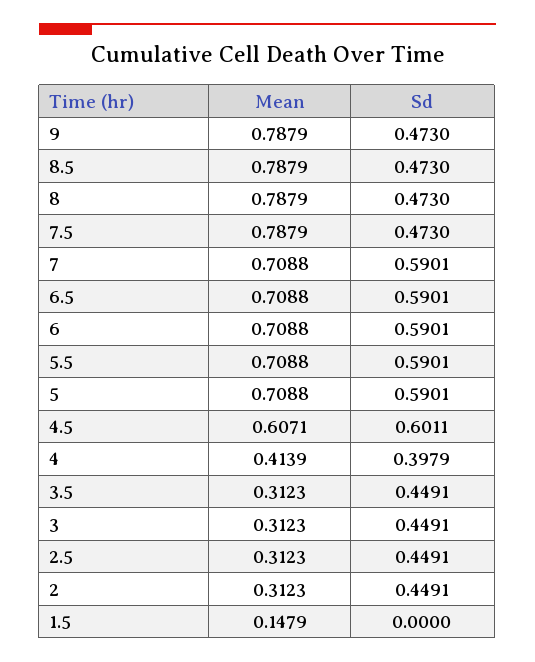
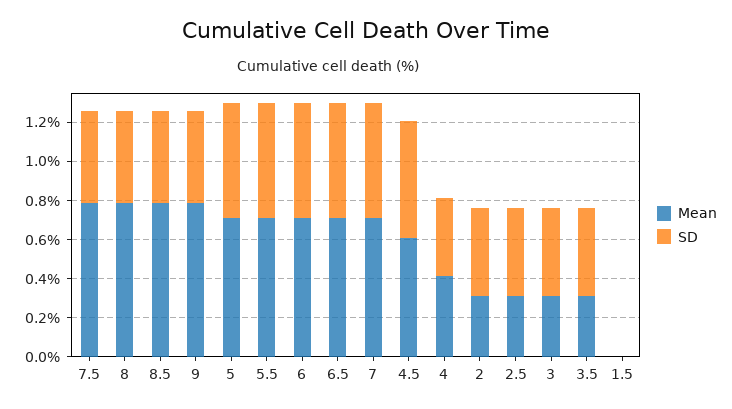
Mean, 1.5: 0.1479 -> 0

